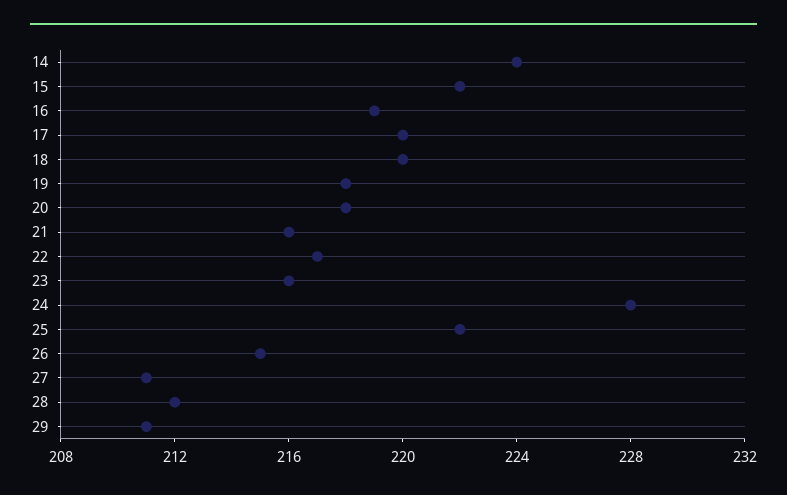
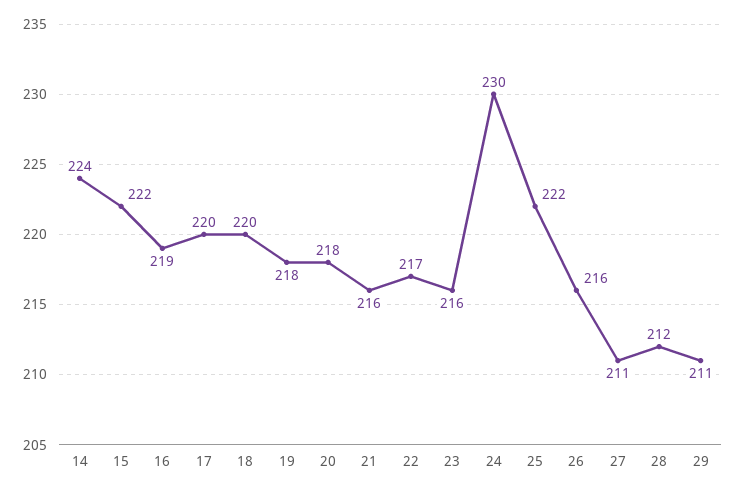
24: 228 -> 230
26: 215 -> 216

